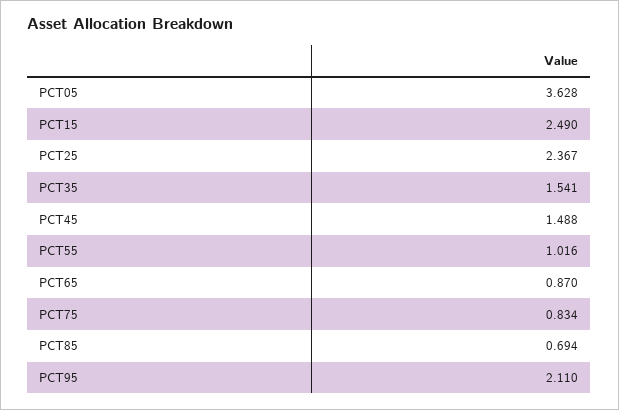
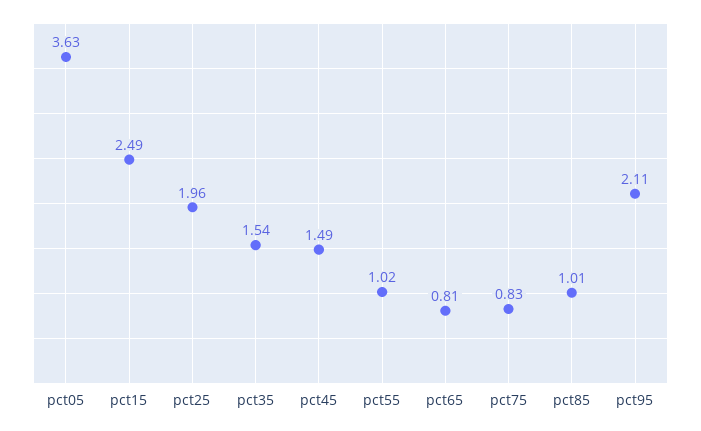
PCT25: 2.367 -> 1.96
PCT65: 0.87 -> 0.81
PCT85: 0.694 -> 1.01

